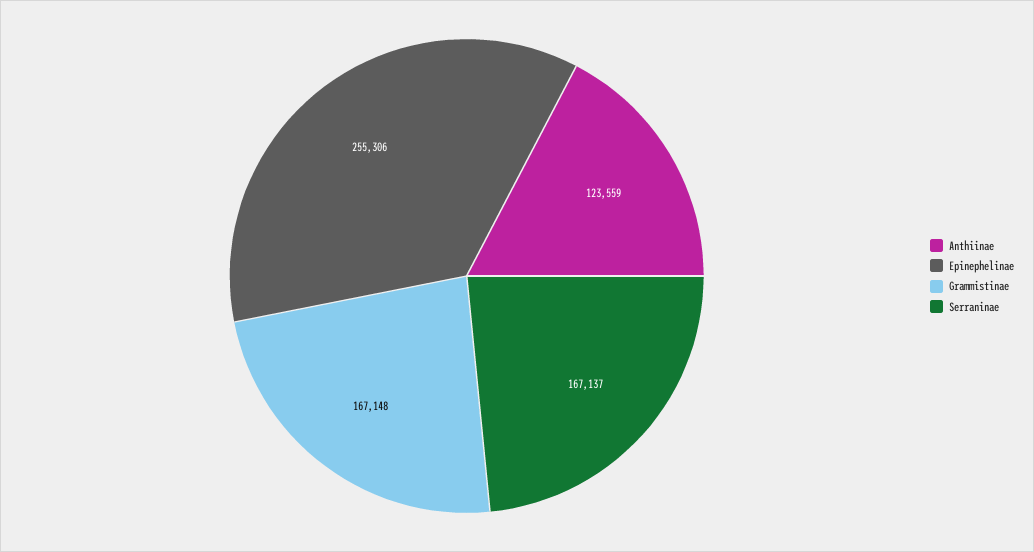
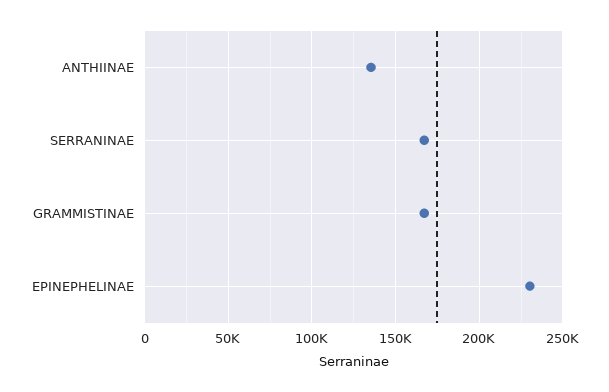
Anthiinae: 123559 -> 135000
Epinephelinae: 255306 -> 230000

